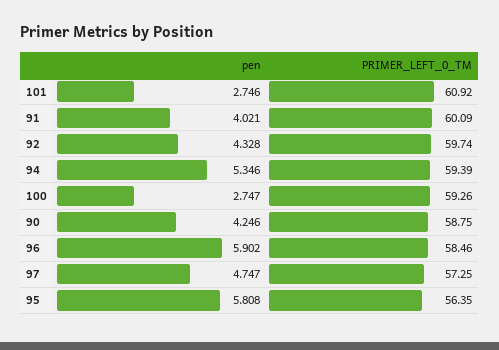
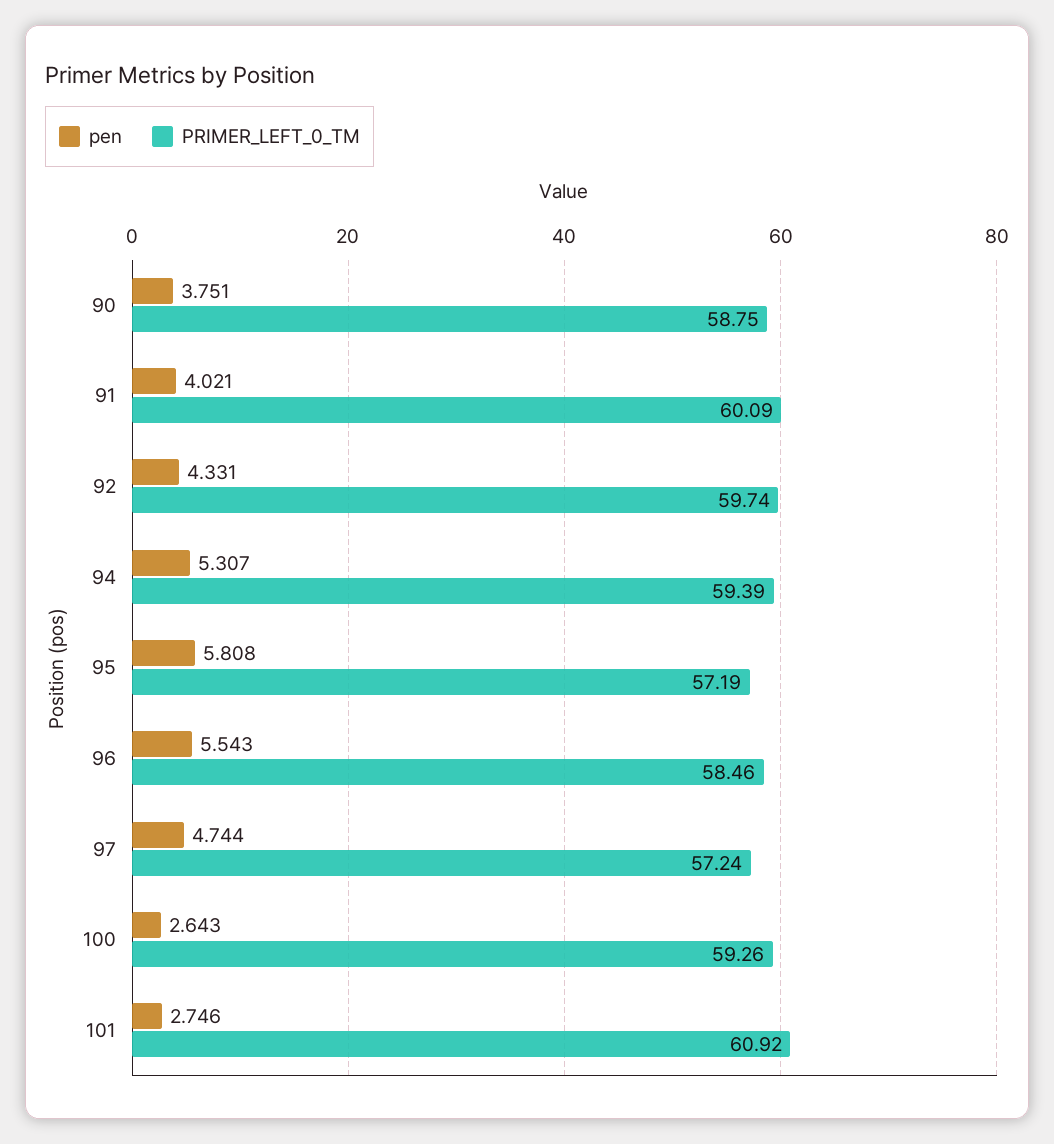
pen, 92: 4.328 -> 4.331
pen, 94: 5.346 -> 5.307
pen, 100: 2.747 -> 2.643
pen, 90: 4.246 -> 3.751
pen, 96: 5.902 -> 5.543
pen, 97: 4.747 -> 4.744
PRIMER_LEFT_0_TM, 97: 57.25 -> 57.24
PRIMER_LEFT_0_TM, 95: 56.35 -> 57.19

